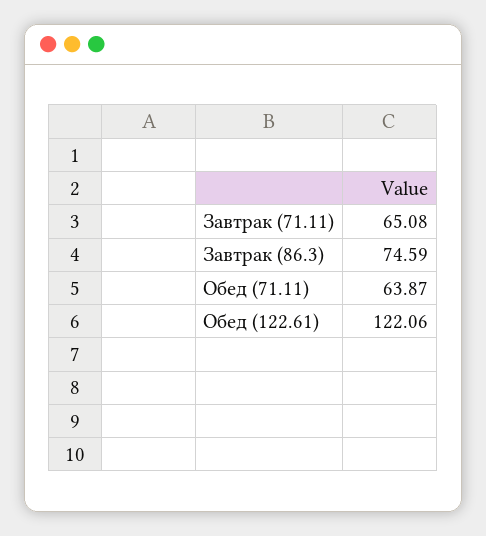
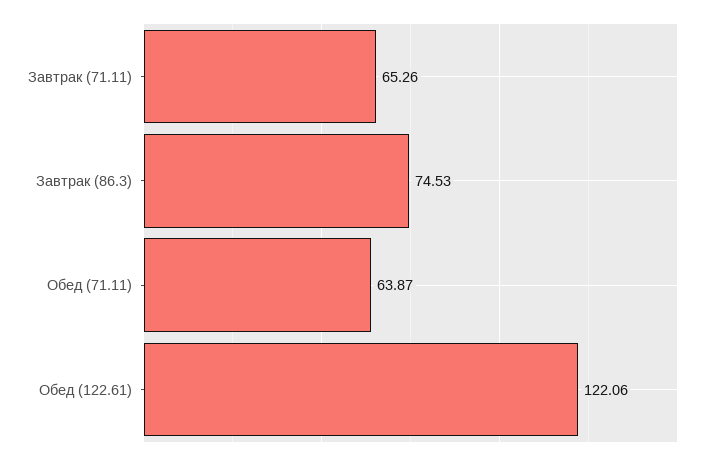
Завтрак (71.11): 65.08 -> 65.26
Завтрак (86.3): 74.59 -> 74.53

